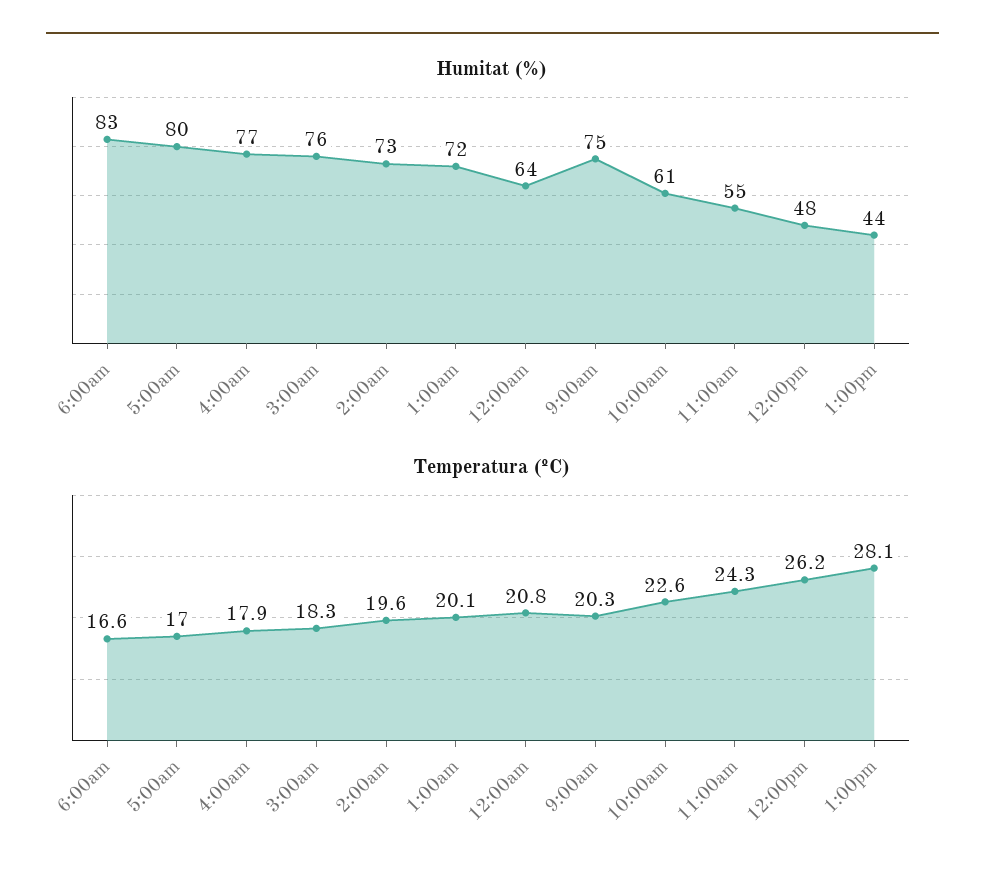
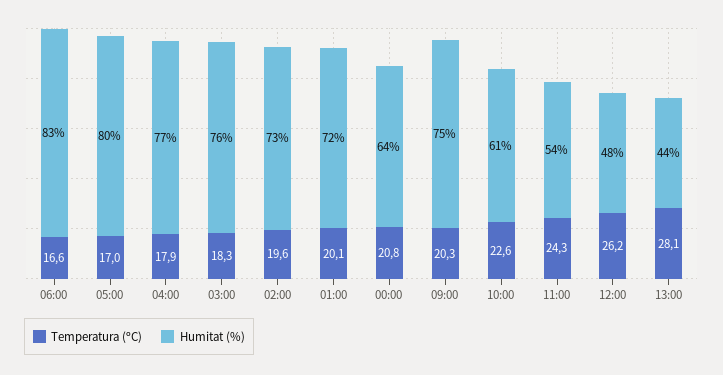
Humitat (%), 11:00am: 55 -> 54

